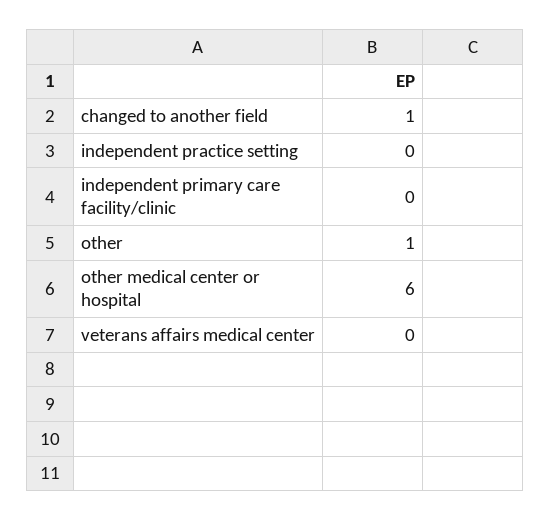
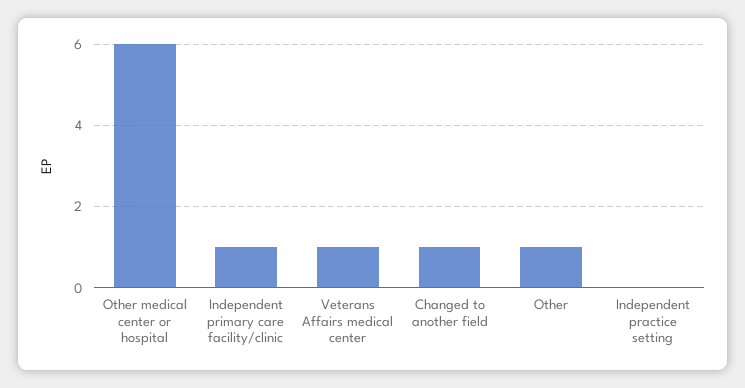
independent primary care facility/clinic: 0 -> 1
veterans affairs medical center: 0 -> 1

